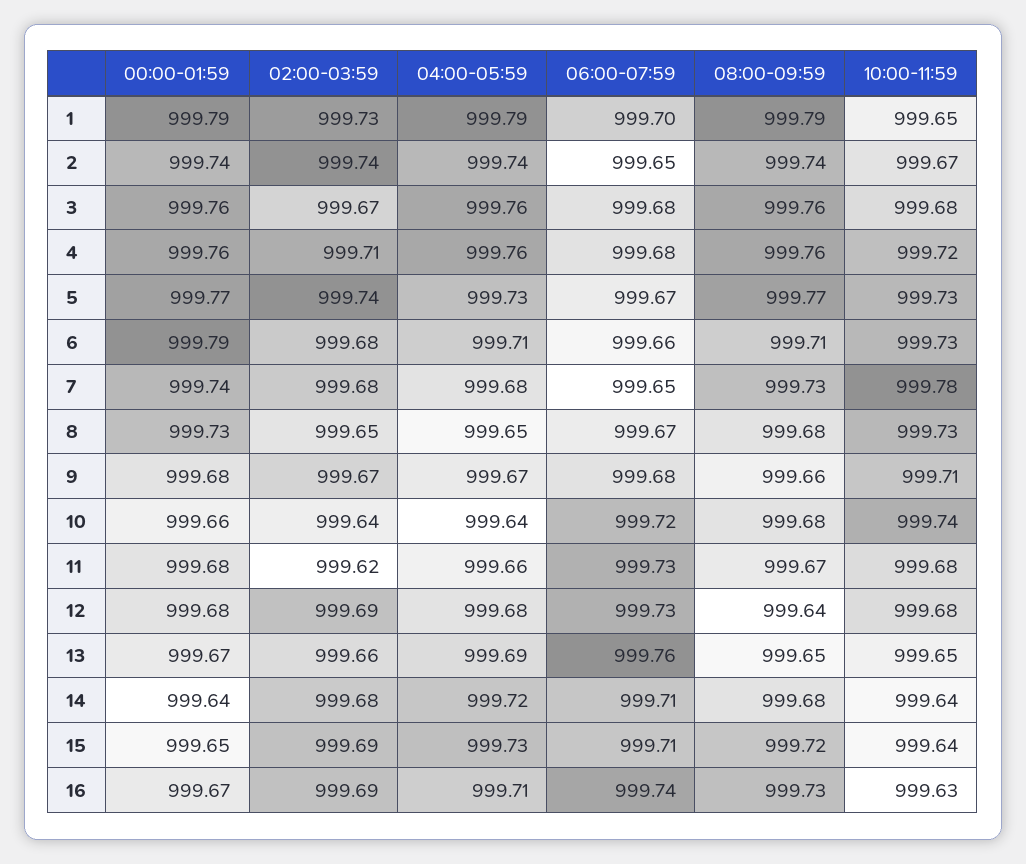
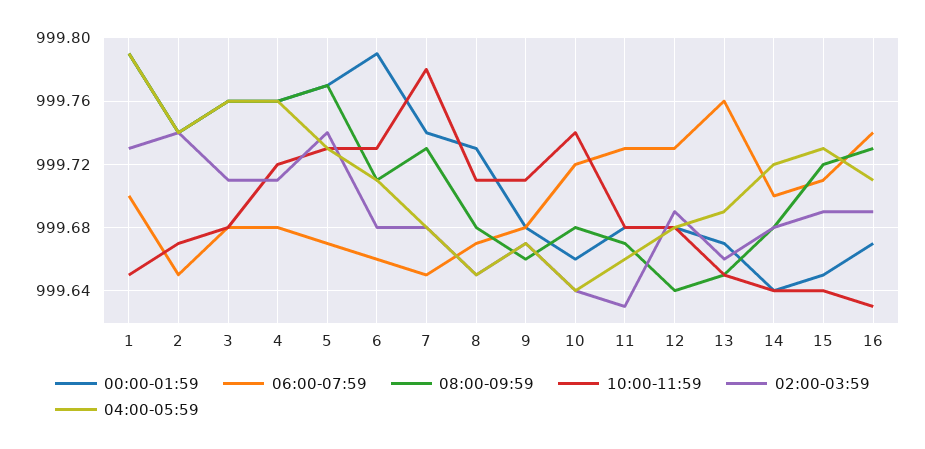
02:00-03:59, 3: 999.67 -> 999.71
10:00-11:59, 8: 999.73 -> 999.71
02:00-03:59, 11: 999.62 -> 999.63
06:00-07:59, 14: 999.71 -> 999.7

